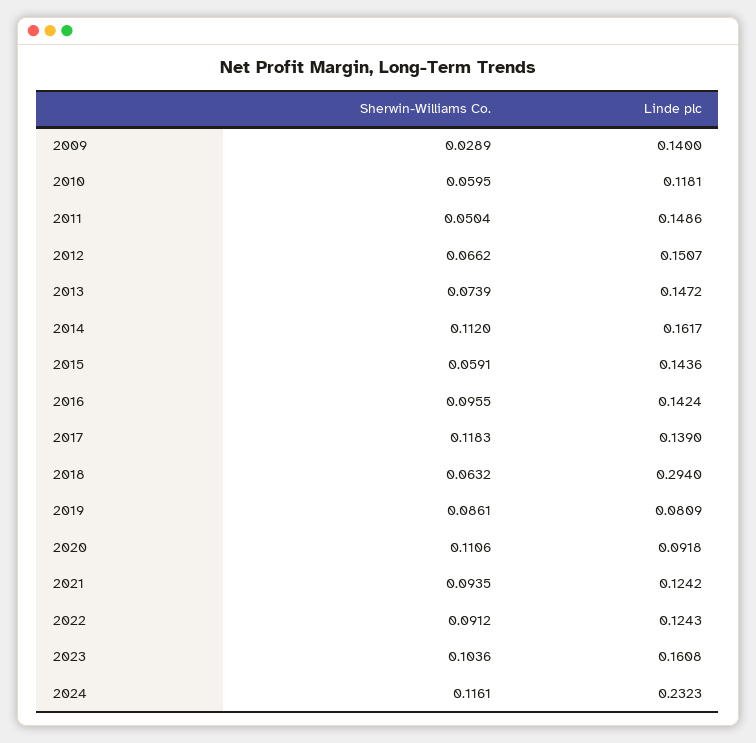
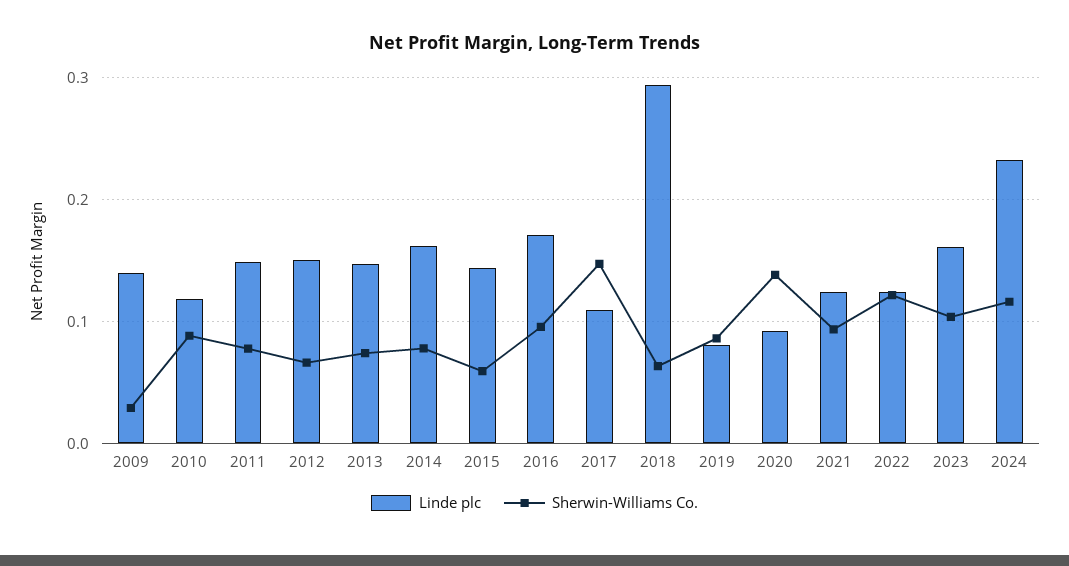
Sherwin-Williams Co., 2010: 0.0595 -> 0.09
Sherwin-Williams Co., 2011: 0.0504 -> 0.08
Sherwin-Williams Co., 2014: 0.112 -> 0.08
Linde plc, 2016: 0.1424 -> 0.17
Sherwin-Williams Co., 2017: 0.1183 -> 0.15
Linde plc, 2017: 0.139 -> 0.11
Sherwin-Williams Co., 2020: 0.1106 -> 0.14
Sherwin-Williams Co., 2022: 0.0912 -> 0.12

